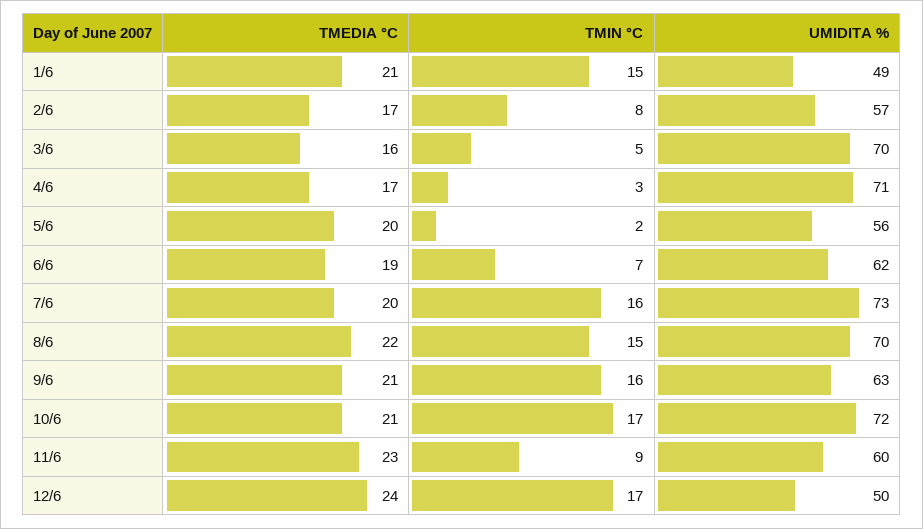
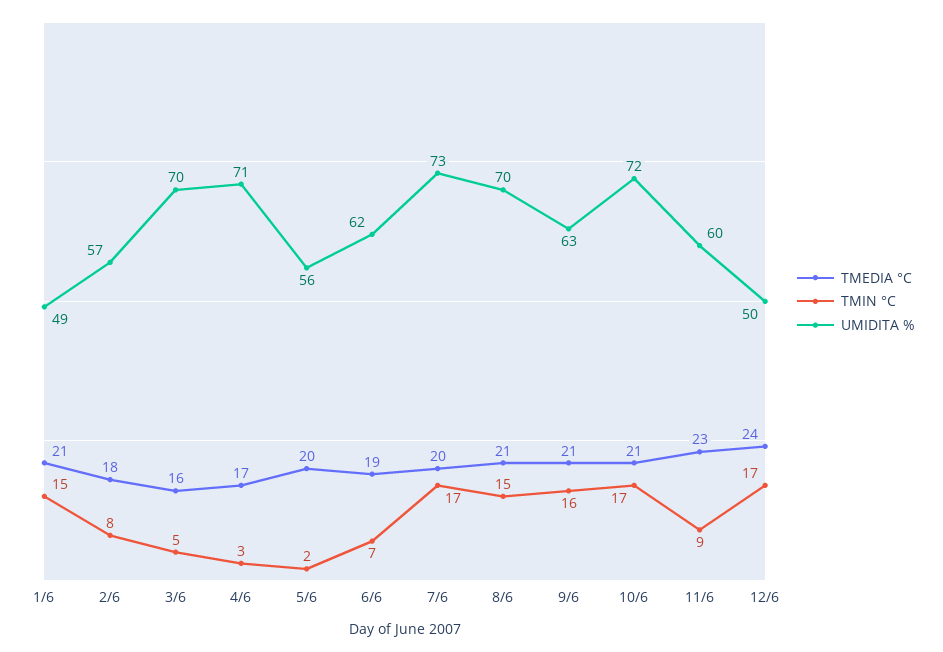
TMEDIA °C, 2/6: 17 -> 18
TMIN °C, 7/6: 16 -> 17
TMEDIA °C, 8/6: 22 -> 21

